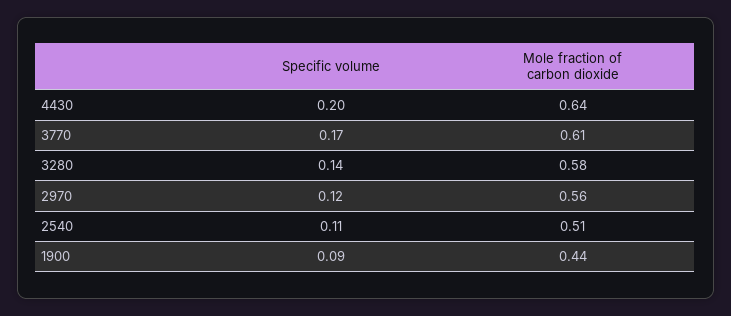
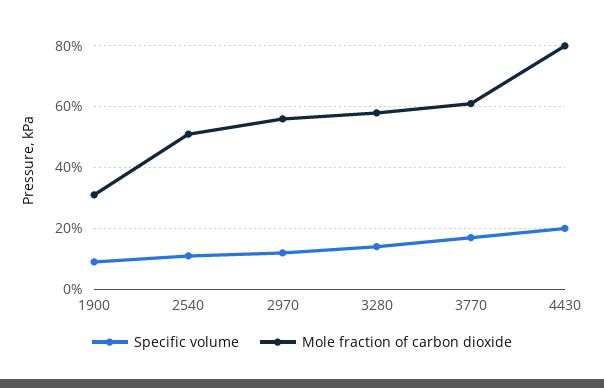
Mole fraction of carbon dioxide, 4430: 0.64 -> 0.8
Mole fraction of carbon dioxide, 1900: 0.44 -> 0.3

